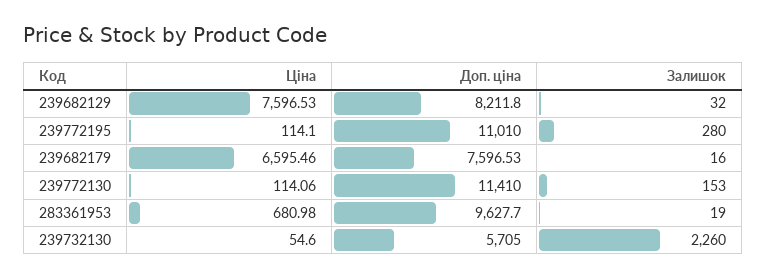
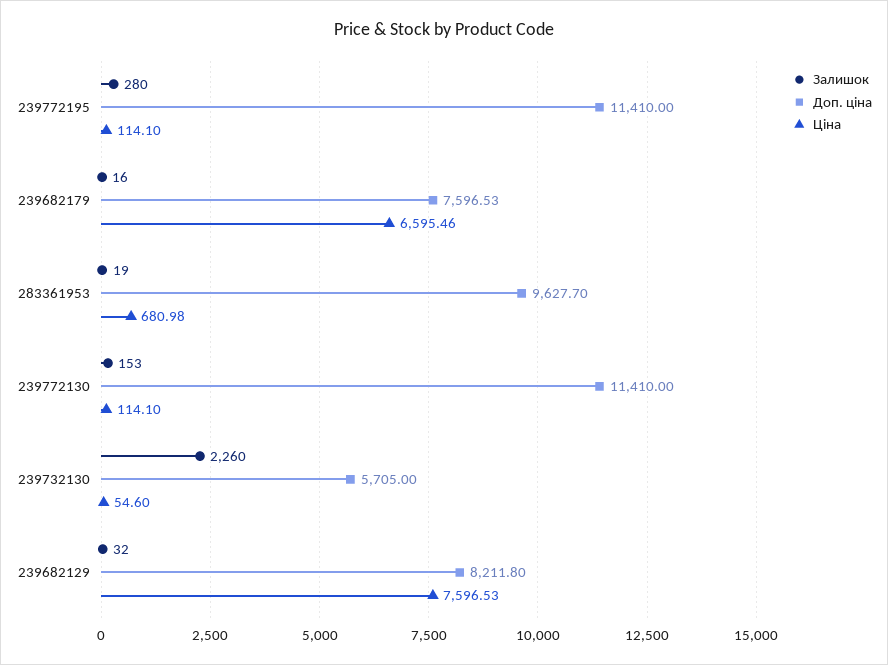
Доп. ціна, 239772195: 11010 -> 11410
Ціна, 239772130: 114.06 -> 114.1

